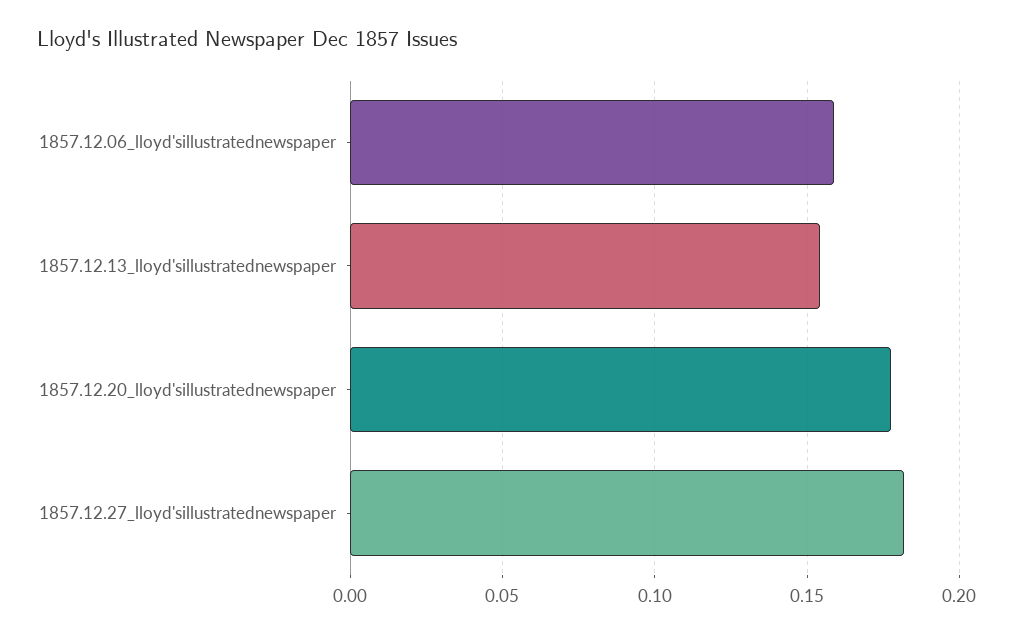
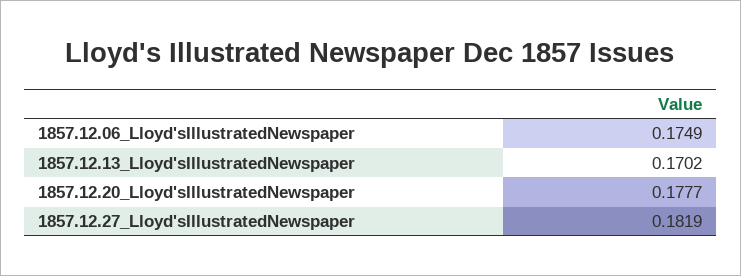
1857.12.06_lloyd'sillustratednewspaper: 0.16 -> 0.1749
1857.12.13_lloyd'sillustratednewspaper: 0.155 -> 0.1702

